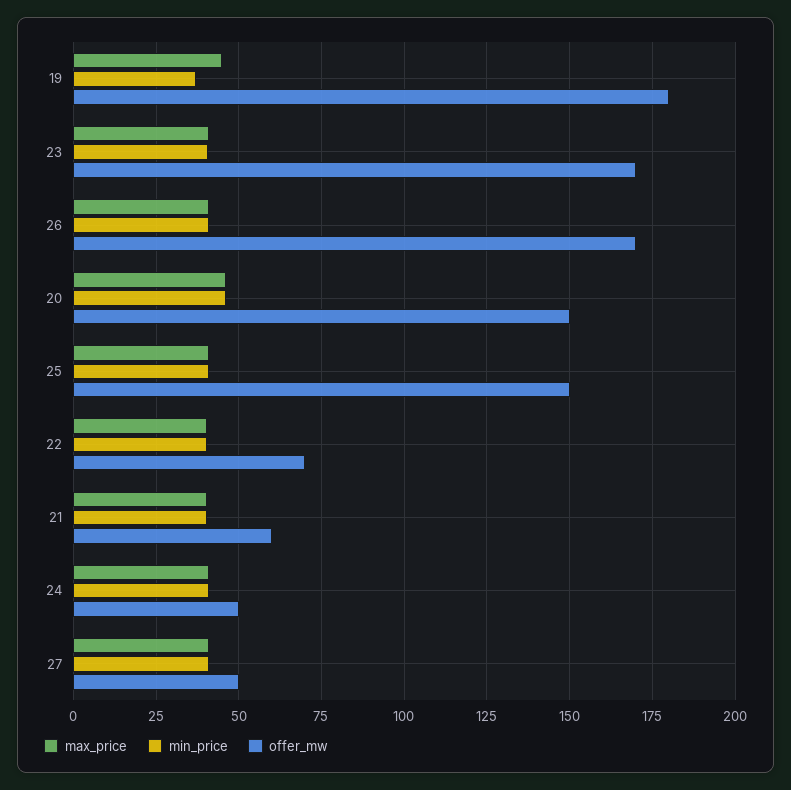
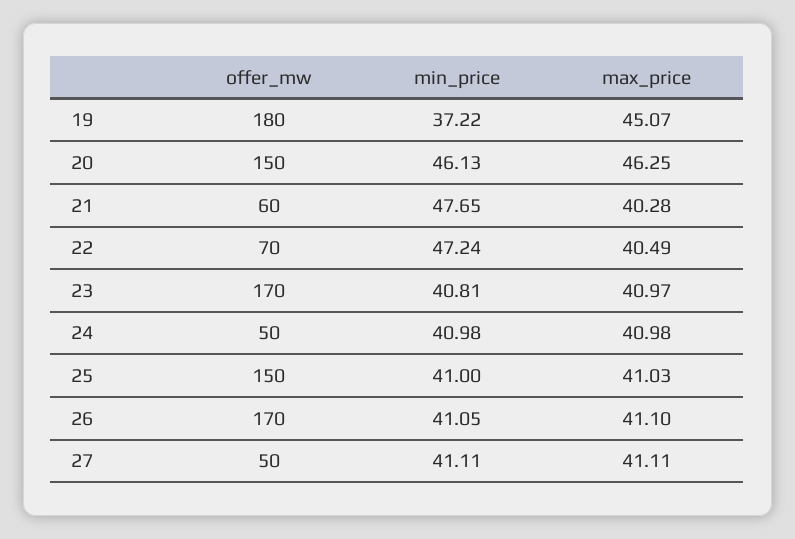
min_price, 22: 40 -> 47.24
min_price, 21: 40 -> 47.65

